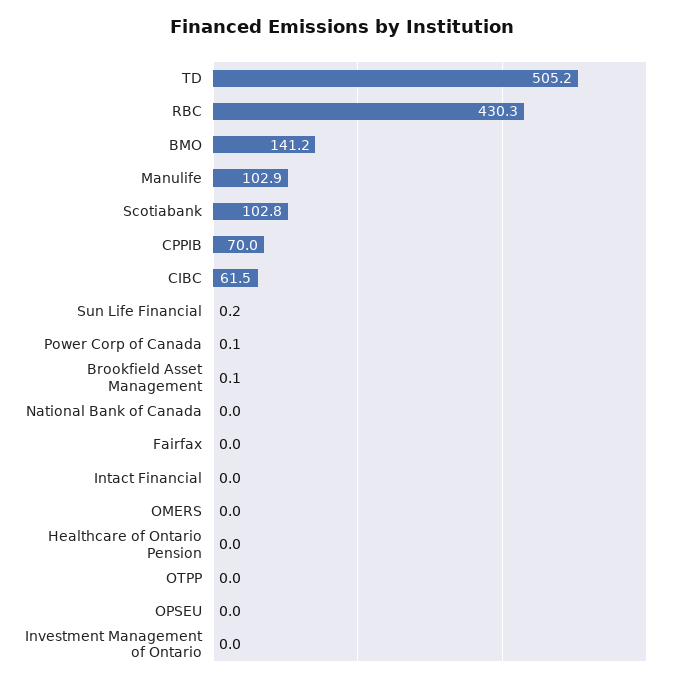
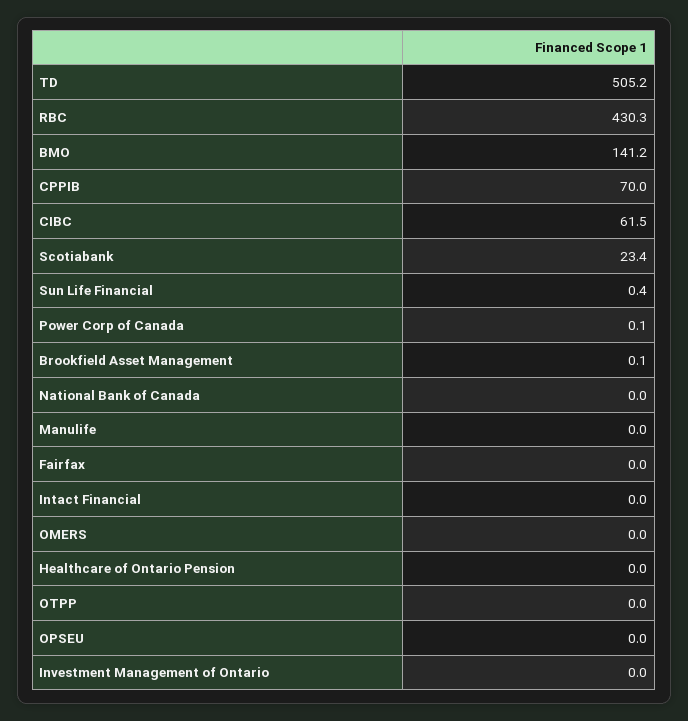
Manulife: 102.9 -> 0
Scotiabank: 102.8 -> 23.4
Sun Life Financial: 0.2 -> 0.4

